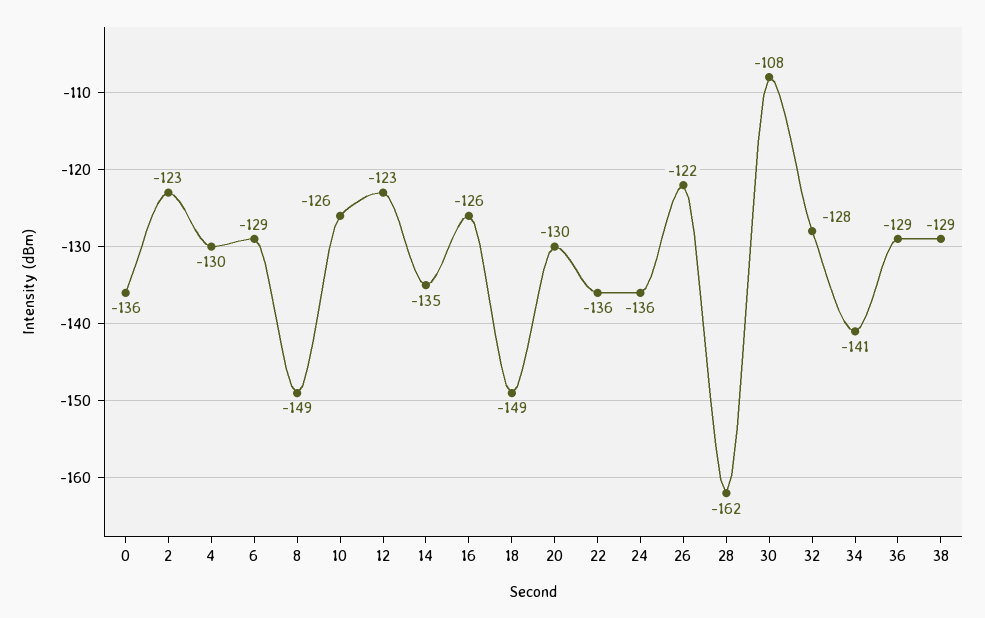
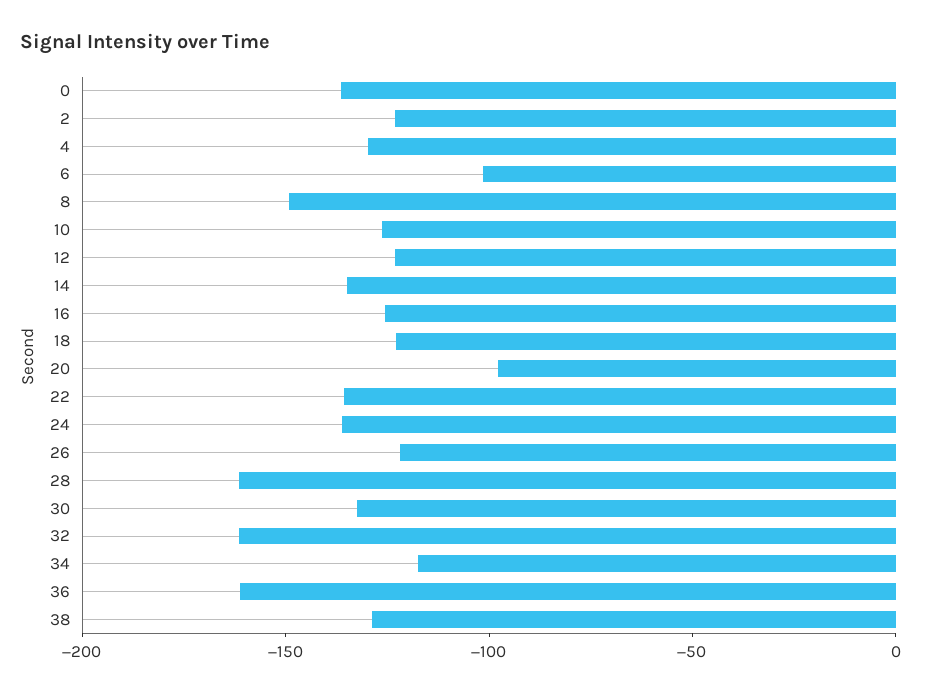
6: -129 -> -100
18: -149 -> -120
20: -130 -> -100
30: -108 -> -130
32: -128 -> -160
34: -141 -> -120
36: -129 -> -160

